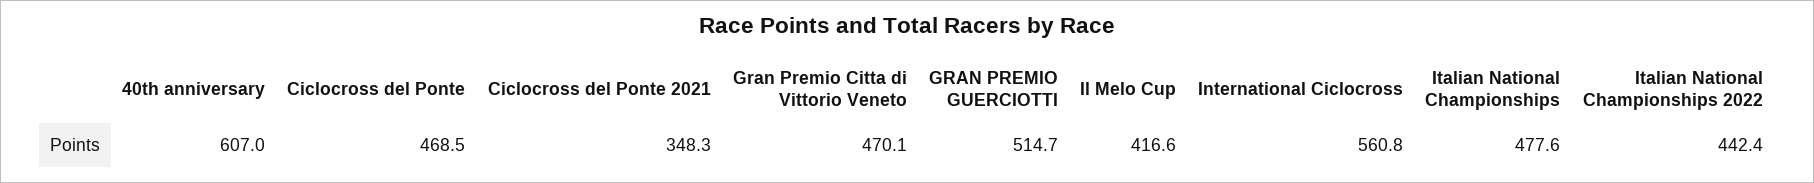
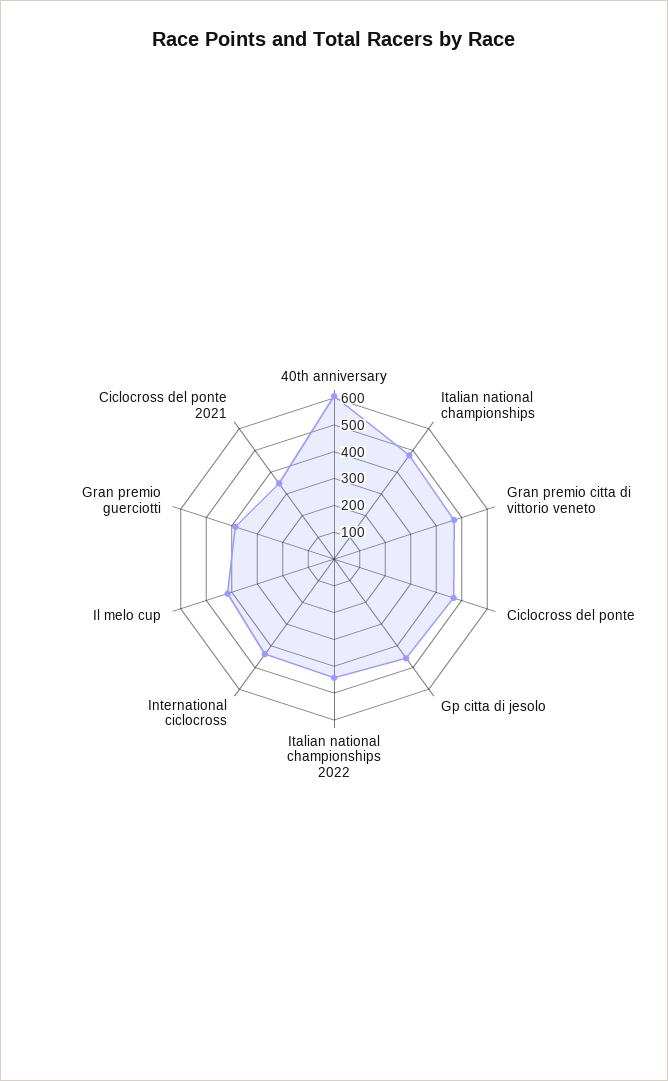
GRAN PREMIO GUERCIOTTI: 514.7 -> 400
International Ciclocross: 560.8 -> 450
Gp citta di jesolo: none -> 450

